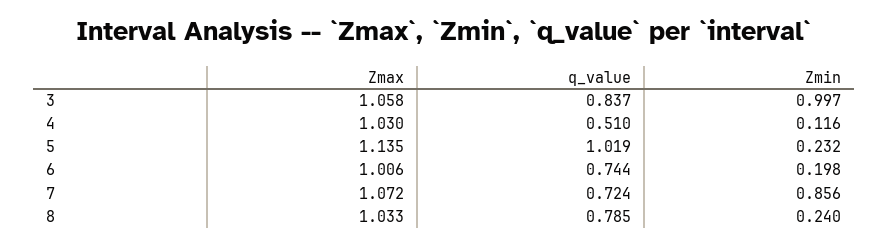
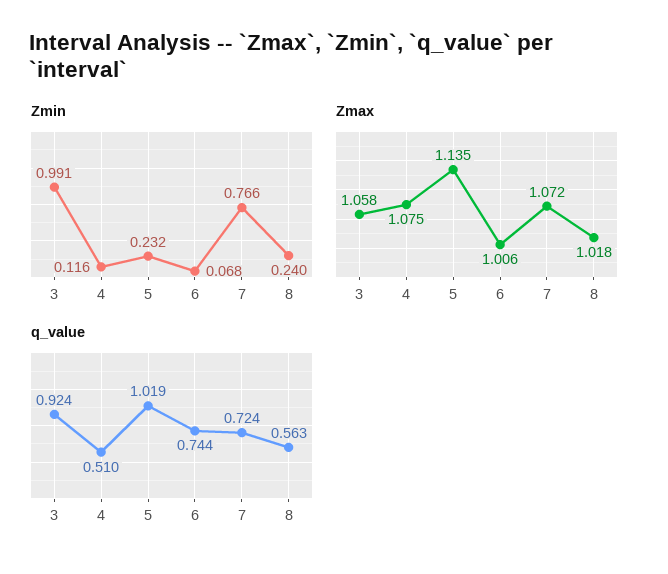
q_value, 3: 0.837 -> 0.924
Zmin, 3: 0.997 -> 0.991
Zmax, 4: 1.03 -> 1.075
Zmin, 6: 0.198 -> 0.068
Zmin, 7: 0.856 -> 0.766
Zmax, 8: 1.033 -> 1.018
q_value, 8: 0.785 -> 0.563

